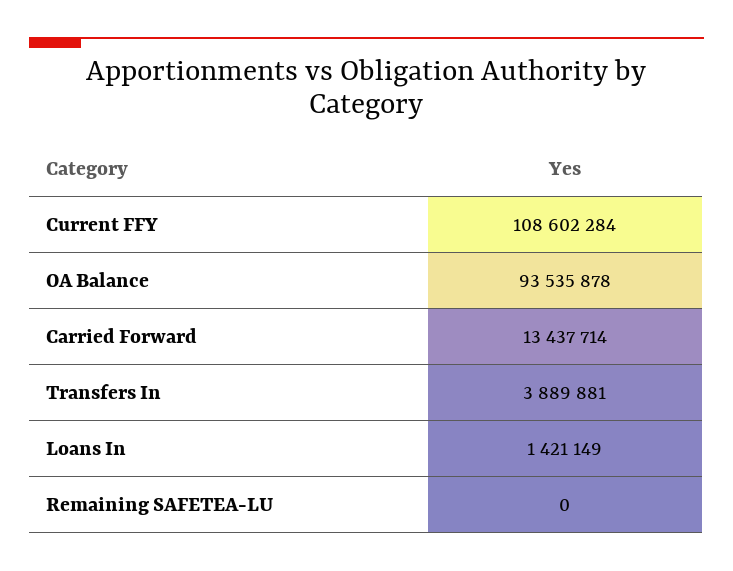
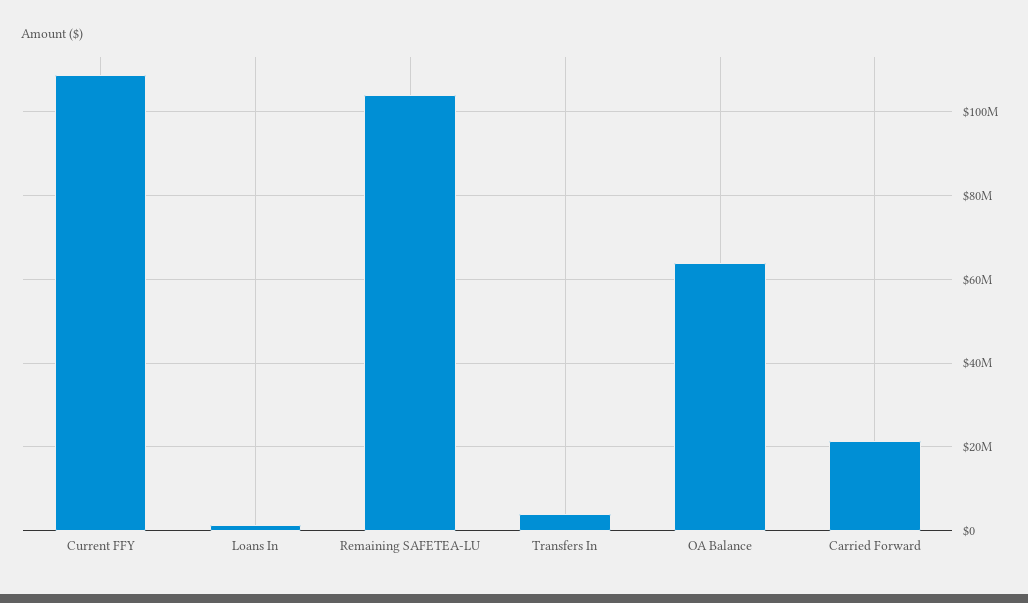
OA Balance: 93535878 -> 64000000
Carried Forward: 13437714 -> 22000000
Remaining SAFETEA-LU: 0 -> 104000000

